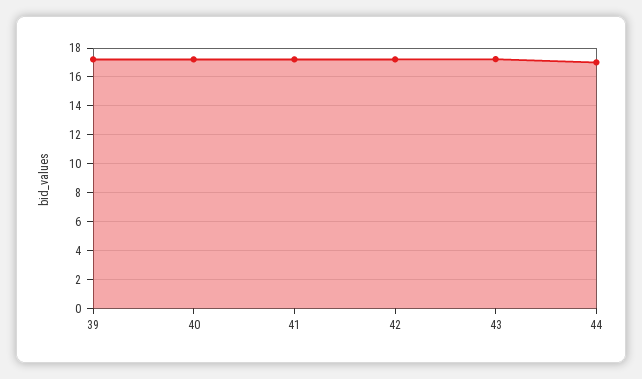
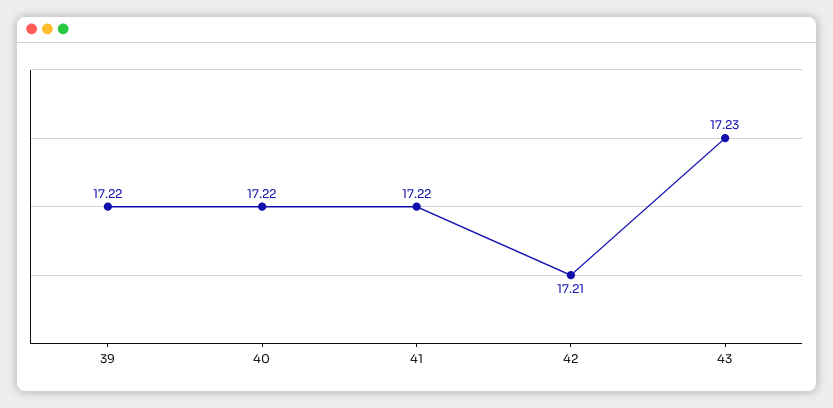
44: 17 -> none

